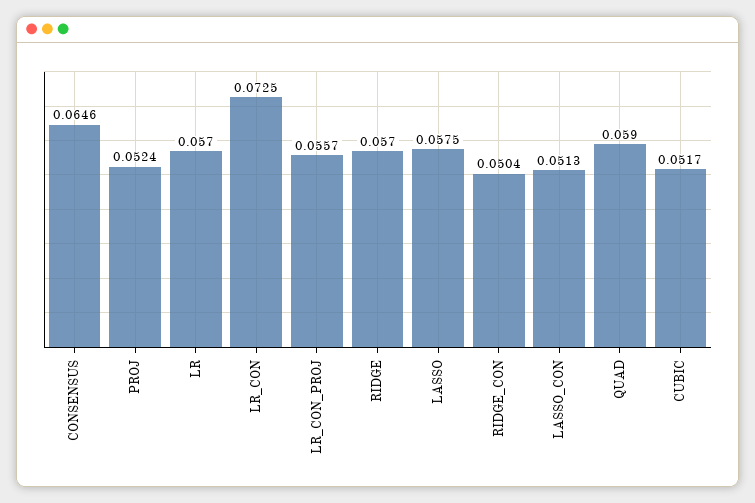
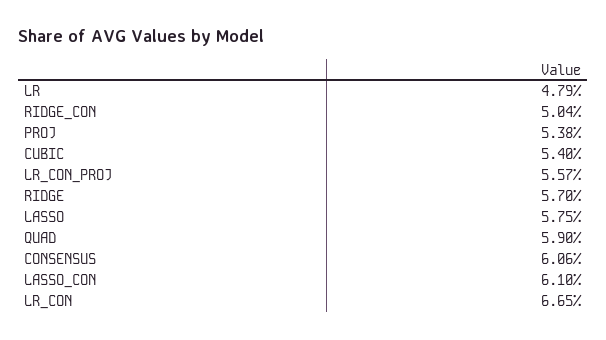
CONSENSUS: 0.0646 -> 0.0606
PROJ: 0.0524 -> 0.0538
LR: 0.057 -> 0.0479
LR_CON: 0.0725 -> 0.0665
LASSO_CON: 0.0513 -> 0.061
CUBIC: 0.0517 -> 0.054

